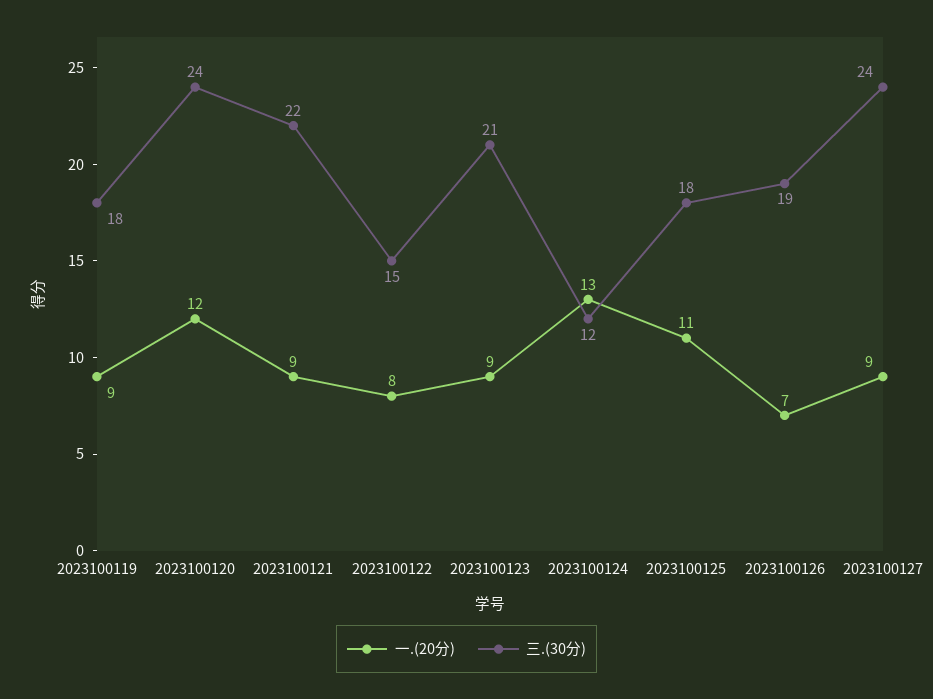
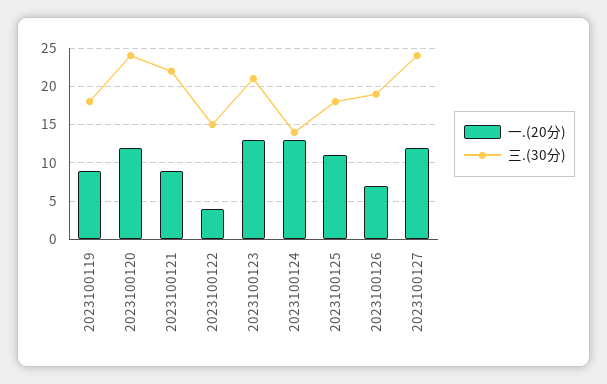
一.(20分), 2023100122: 8 -> 4
一.(20分), 2023100123: 9 -> 13
三.(30分), 2023100124: 12 -> 14
一.(20分), 2023100127: 9 -> 12

